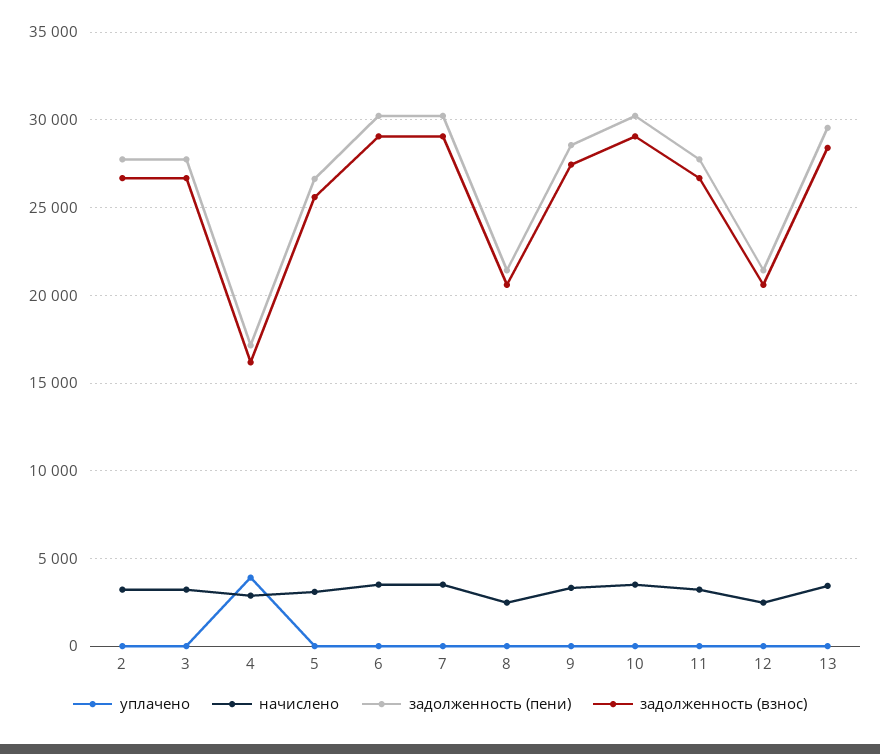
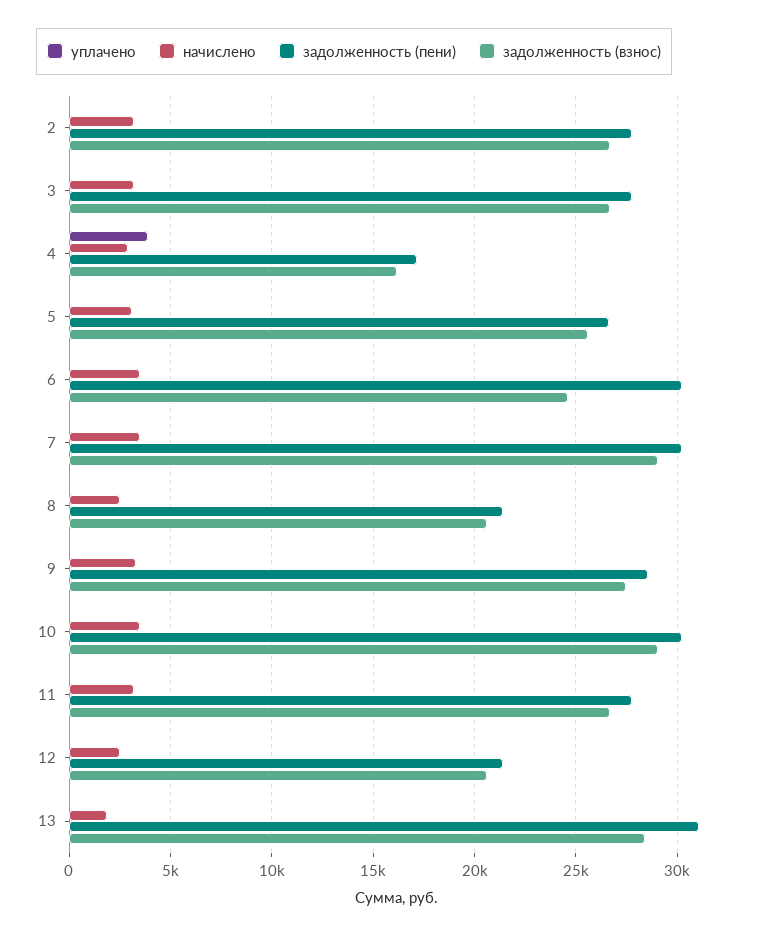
задолженность (взнос), 6: 29000 -> 24500
начислено, 13: 3500 -> 2000
задолженность (пени), 13: 29500 -> 31000

